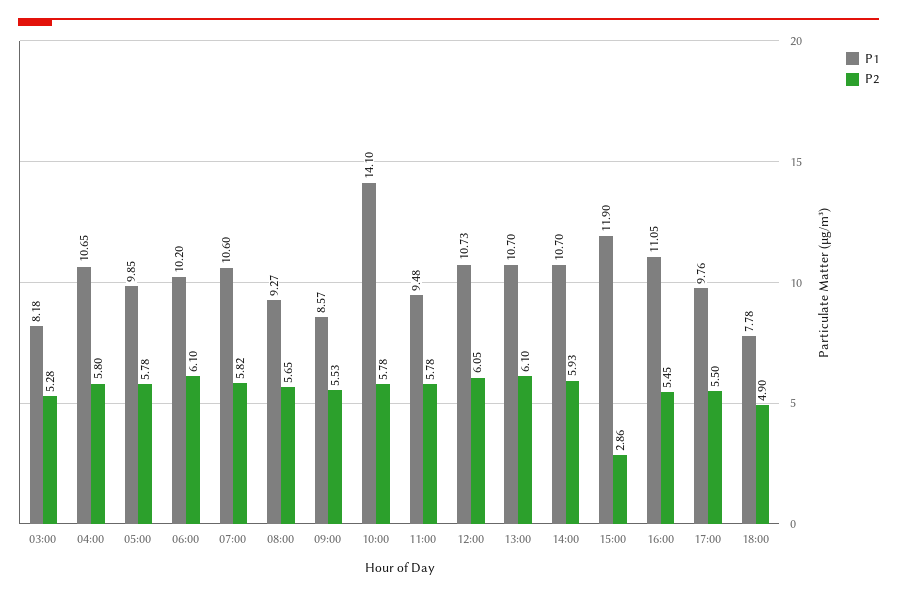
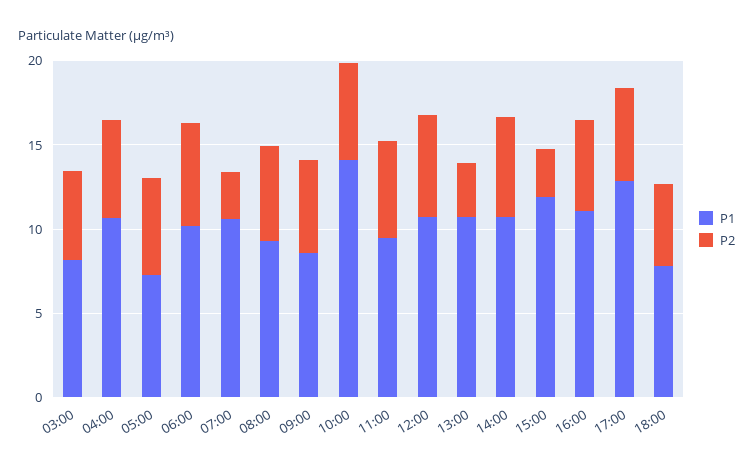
P1, 05:00: 9.85 -> 7
P2, 07:00: 5.82 -> 3
P2, 13:00: 6.1 -> 3
P1, 17:00: 9.76 -> 13

